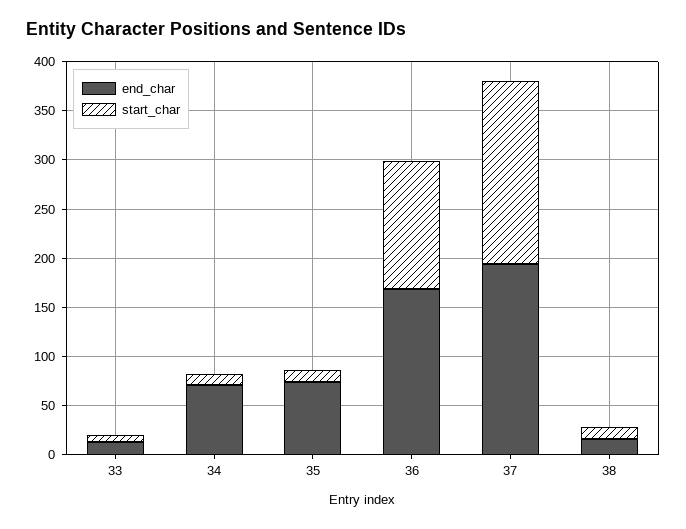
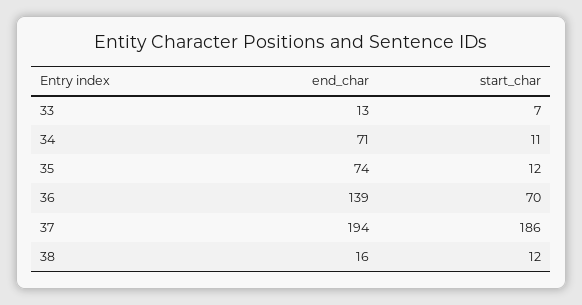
end_char, 36: 170 -> 139
start_char, 36: 130 -> 70

